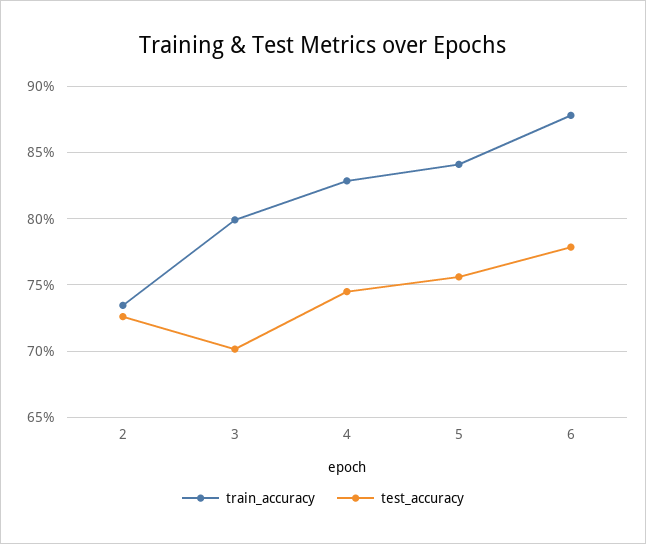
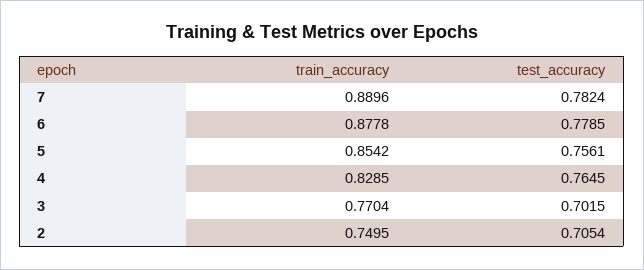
train_accuracy, 2: 0.735 -> 0.7495
test_accuracy, 2: 0.725 -> 0.7054
train_accuracy, 3: 0.8 -> 0.7704
test_accuracy, 4: 0.745 -> 0.7645
train_accuracy, 5: 0.84 -> 0.8542
train_accuracy, 7: none -> 0.8896
test_accuracy, 7: none -> 0.7824

